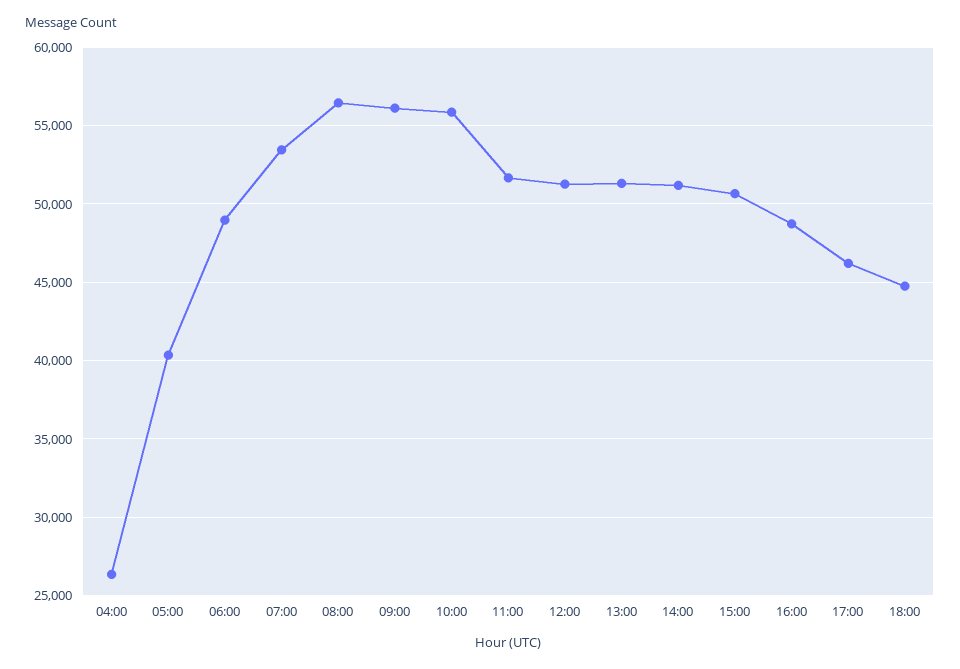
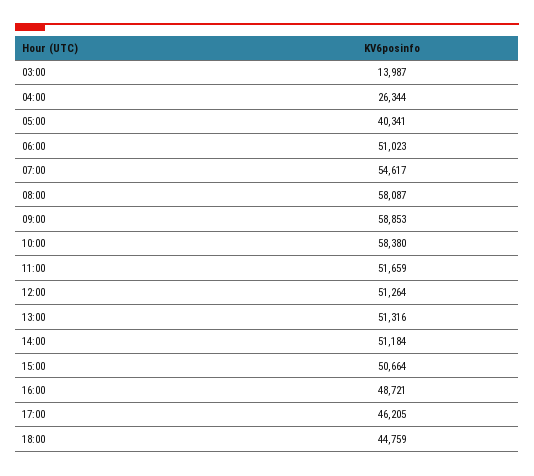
06:00: 49000 -> 51023
07:00: 53500 -> 54617
08:00: 56500 -> 58087
09:00: 56000 -> 58853
10:00: 56000 -> 58380
03:00: none -> 13987

